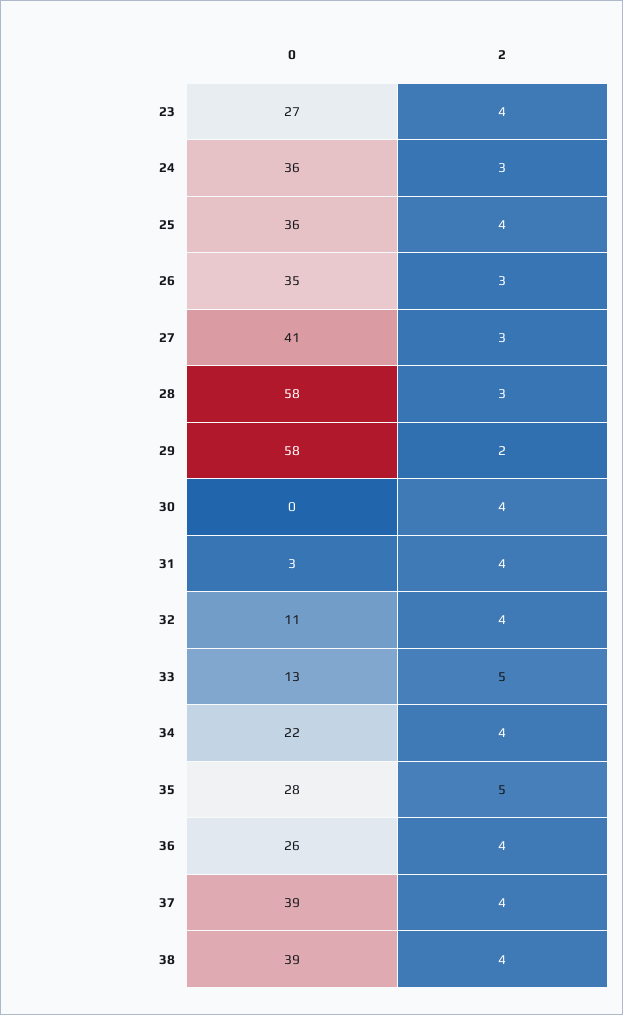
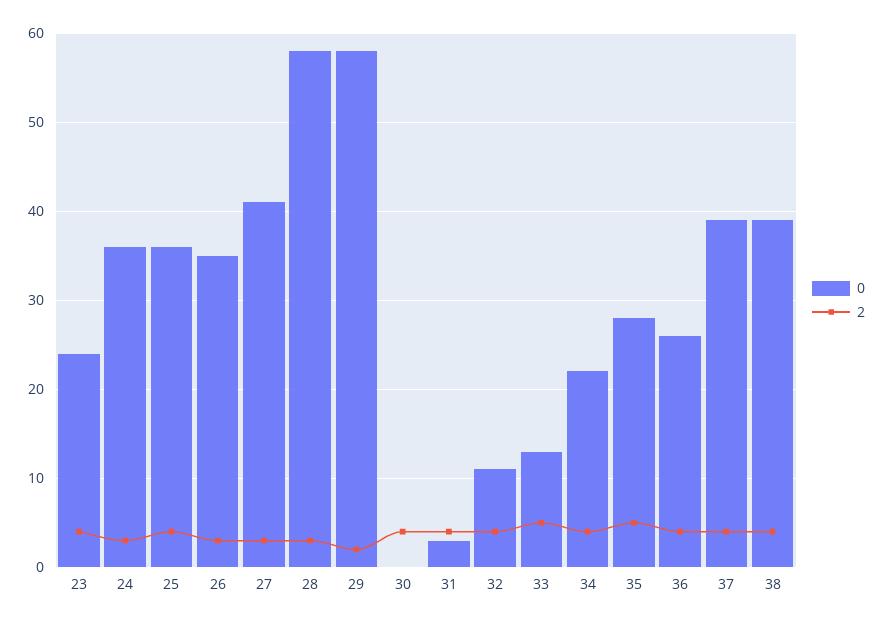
0, 23: 27 -> 24

